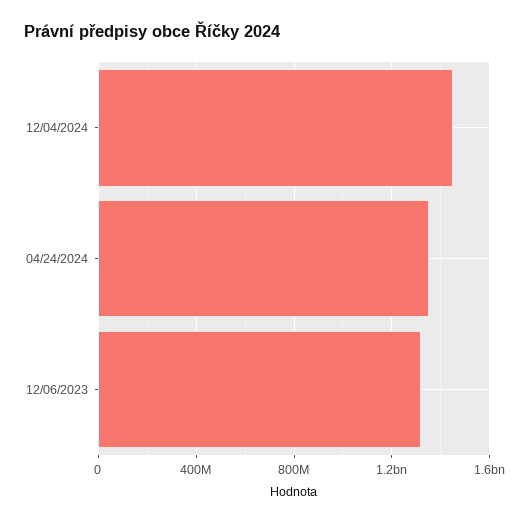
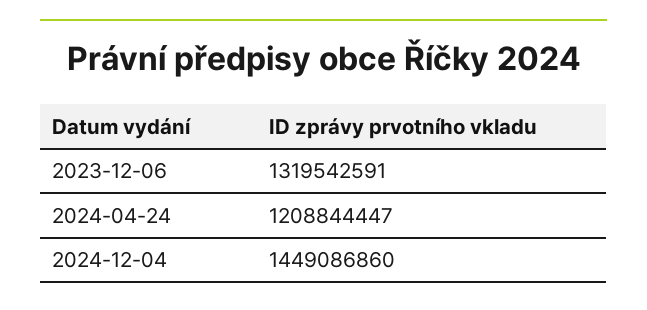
04/24/2024: 1350000000 -> 1208844447

